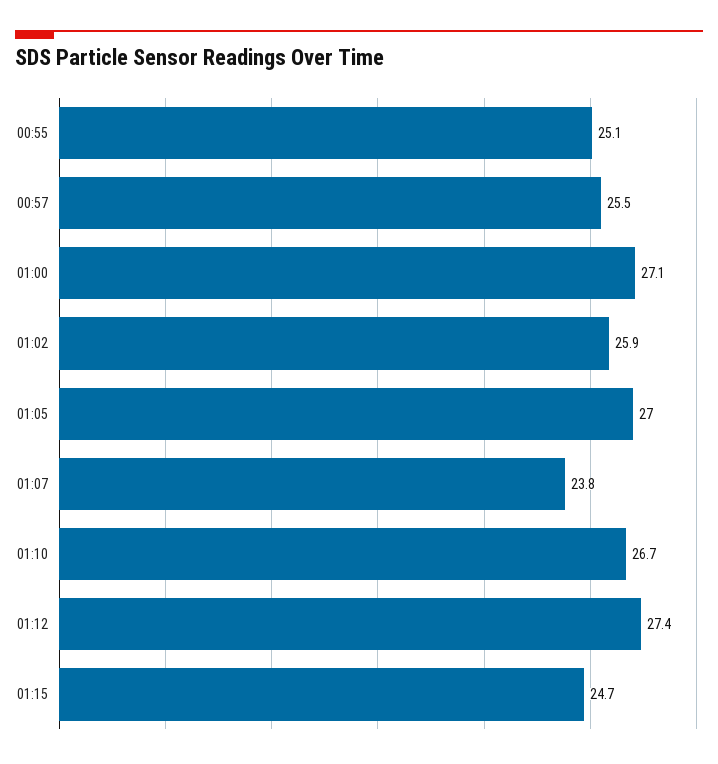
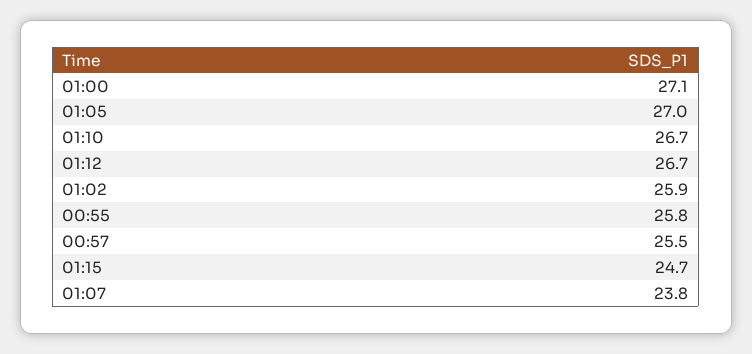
00:55: 25.1 -> 25.8
01:12: 27.4 -> 26.7

